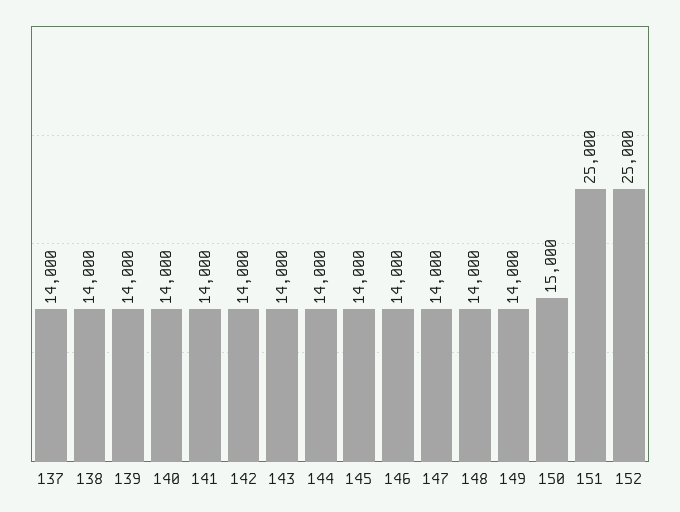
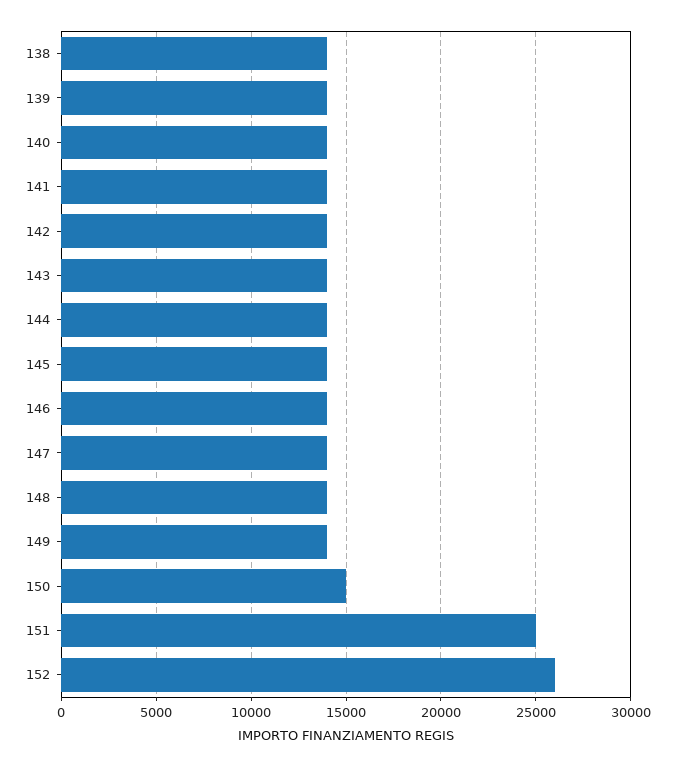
137: 14000 -> none
152: 25000 -> 26000

